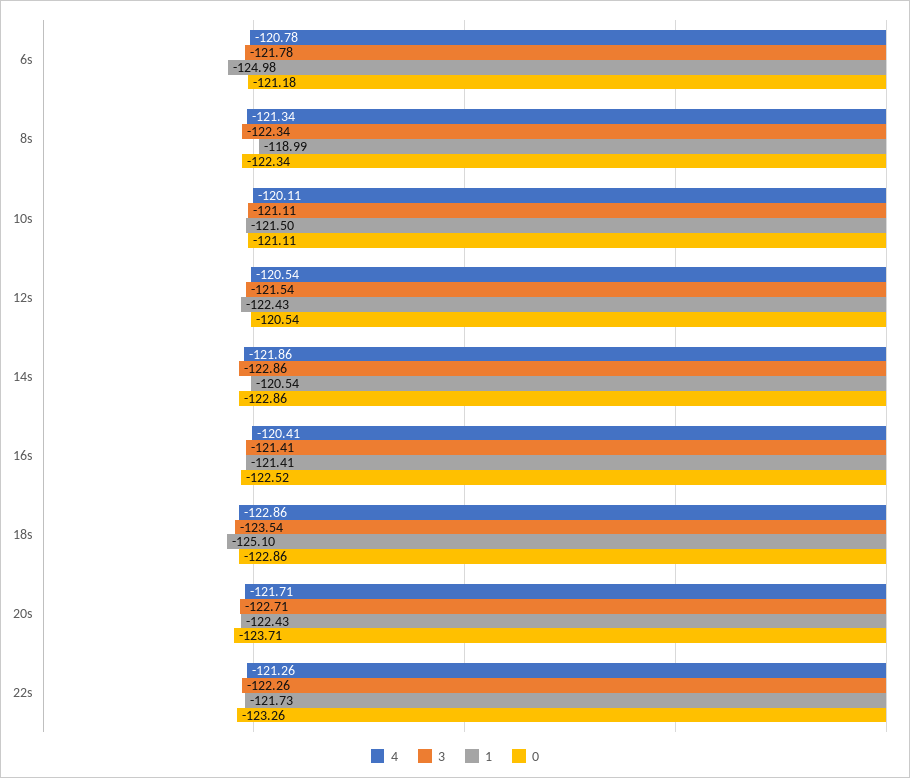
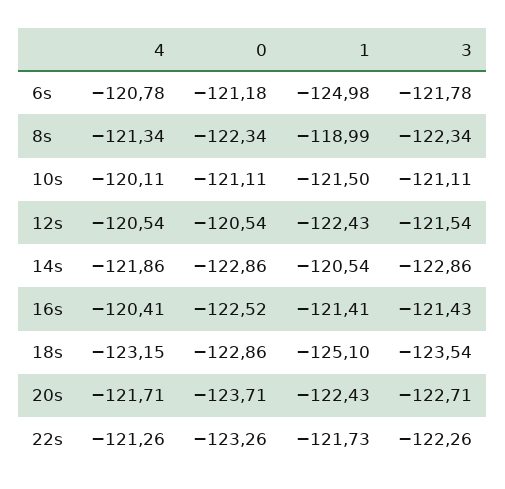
3, 16s: -121.41 -> -121.43
4, 18s: -122.86 -> -123.15

